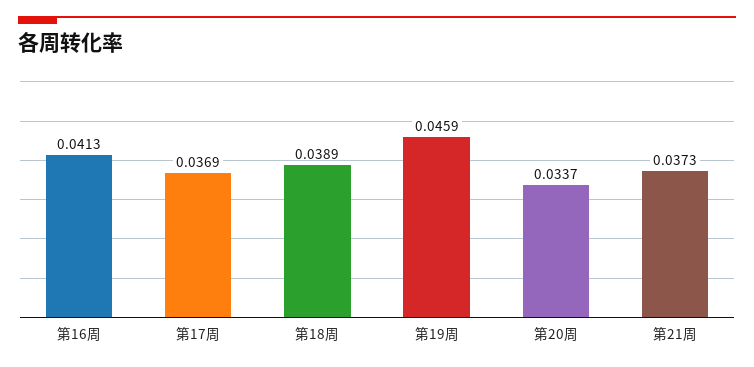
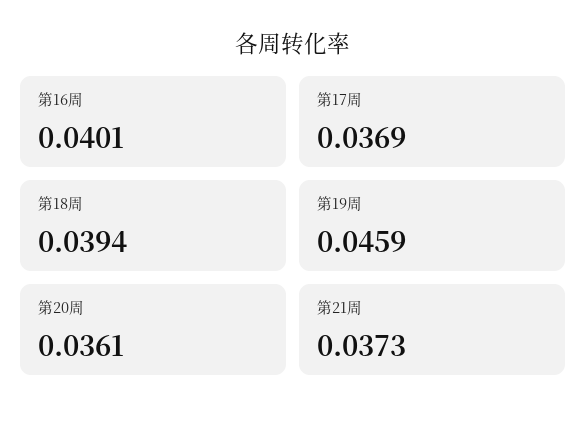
第16周: 0.0413 -> 0.0401
第18周: 0.0389 -> 0.0394
第20周: 0.0337 -> 0.0361

